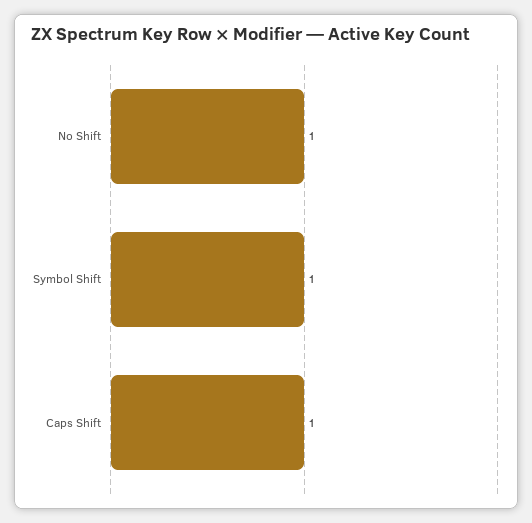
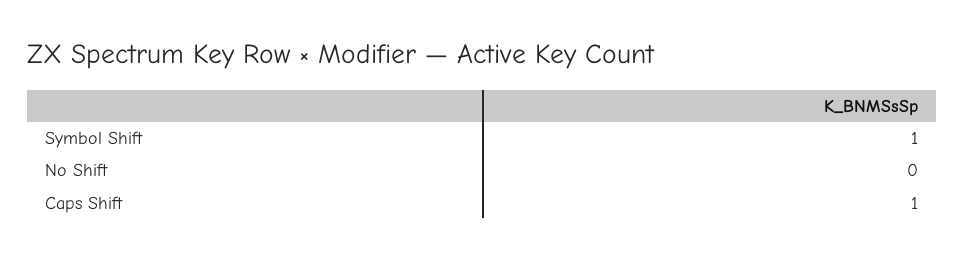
No Shift: 1 -> 0

